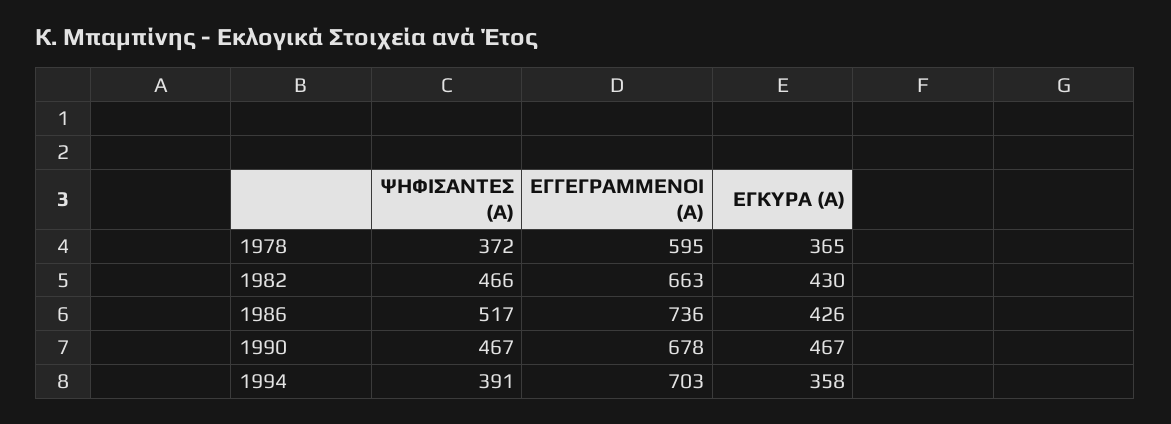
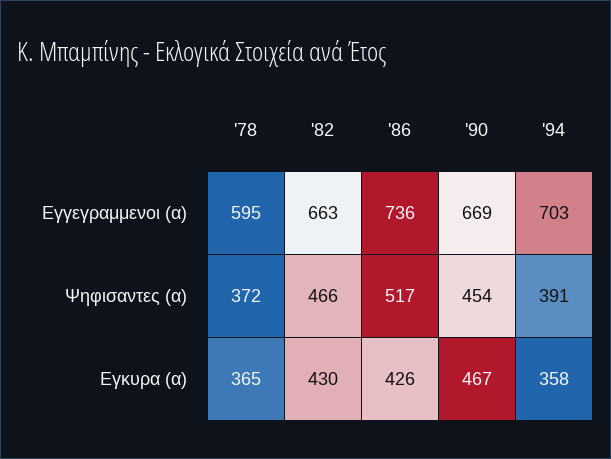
ΨΗΦΙΣΑΝΤΕΣ (Α), 1990: 467 -> 454
ΕΓΓΕΓΡΑΜΜΕΝΟΙ (Α), 1990: 678 -> 669

